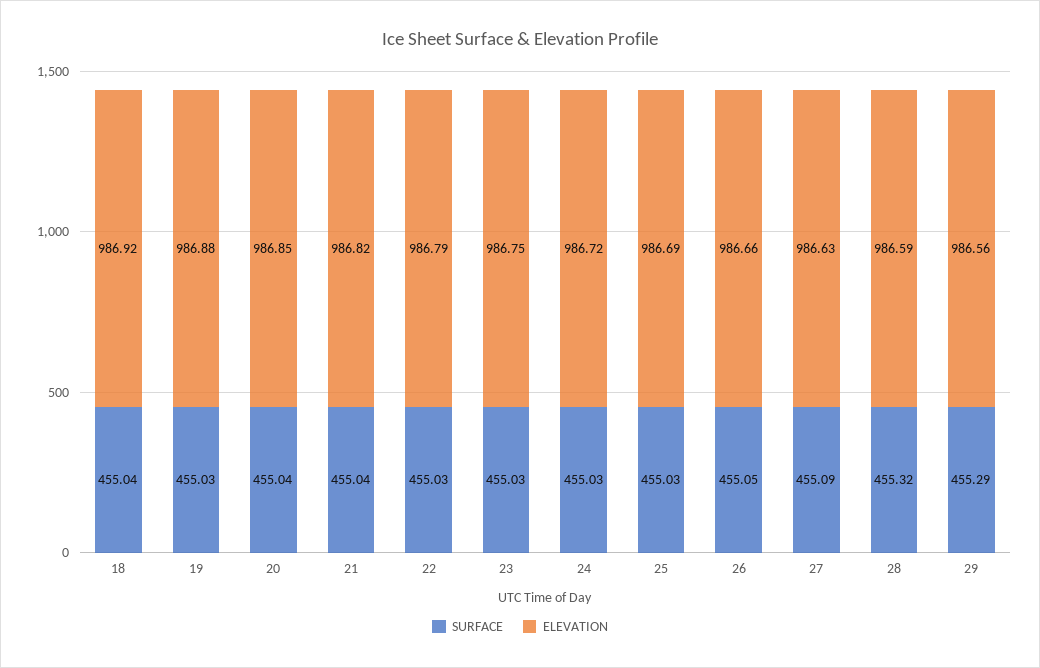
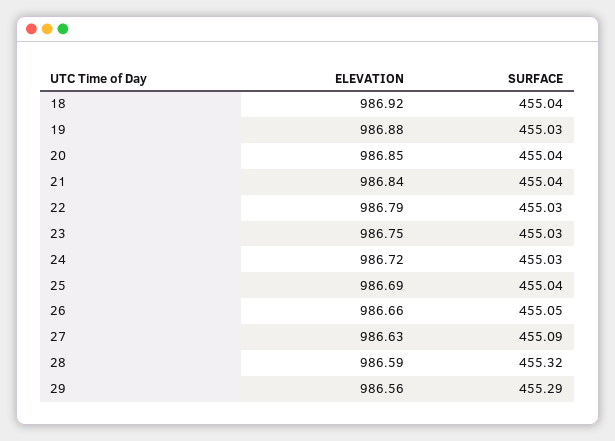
ELEVATION, 21: 986.82 -> 986.84
SURFACE, 25: 455.03 -> 455.04

